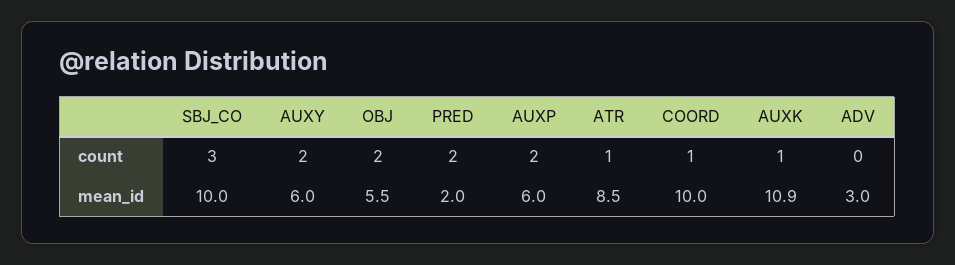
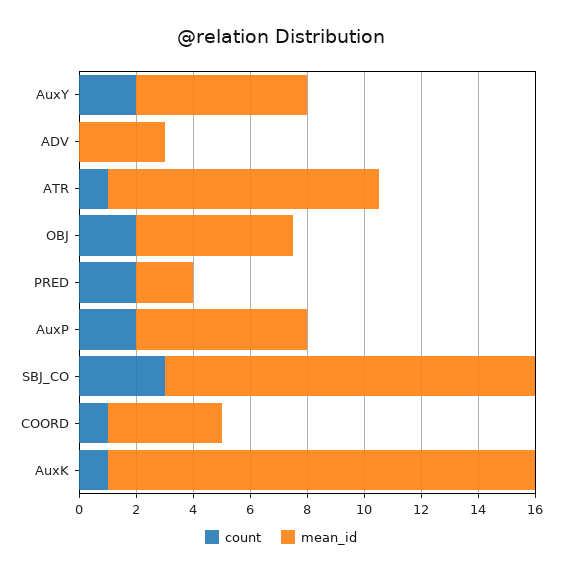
mean_id, SBJ_CO: 10 -> 13
mean_id, ATR: 8.5 -> 9.5
mean_id, COORD: 10 -> 4
mean_id, AUXK: 10.9 -> 15

